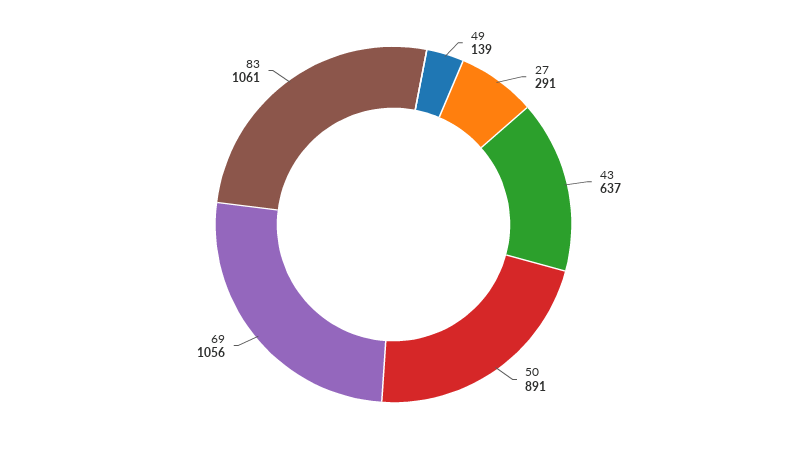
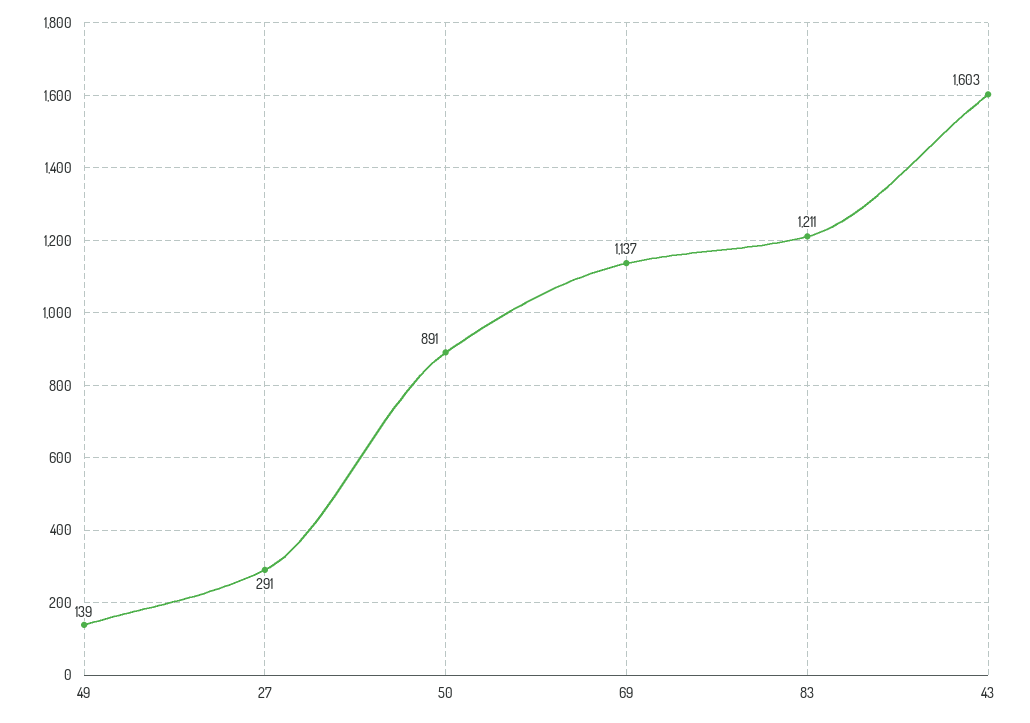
43: 637 -> 1603
69: 1056 -> 1137
83: 1061 -> 1211

